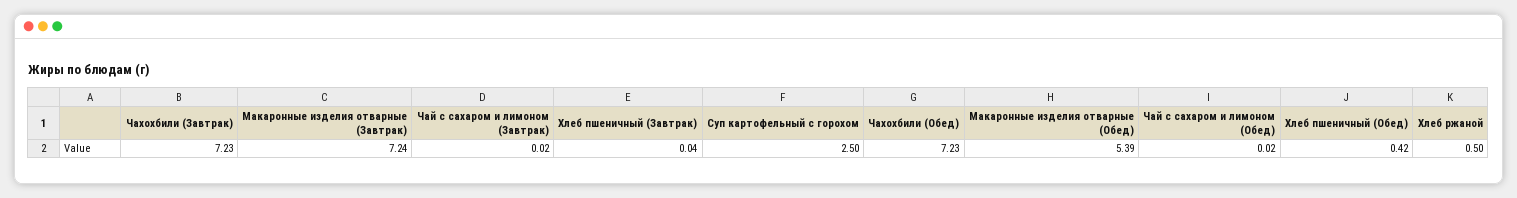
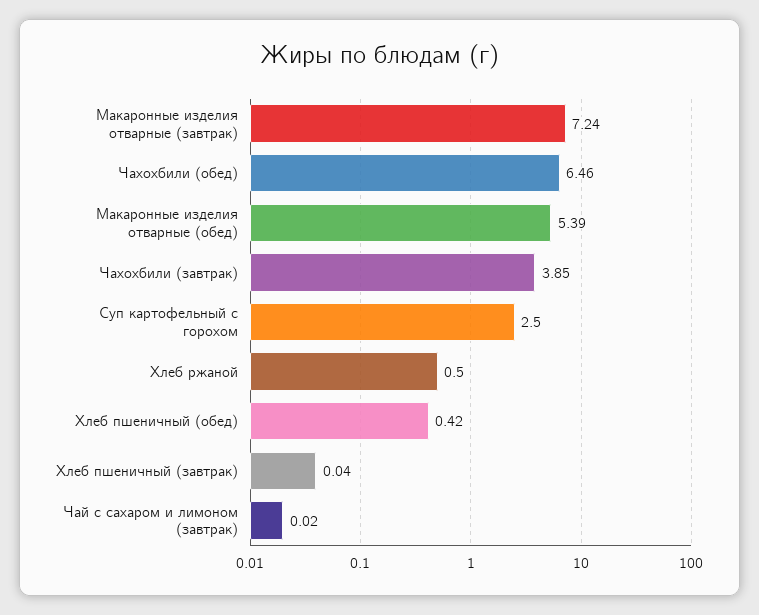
Чахохбили (Завтрак): 7.23 -> 3.85
Чахохбили (Обед): 7.23 -> 6.46
Чай с сахаром и лимоном (Обед): 0.02 -> none

